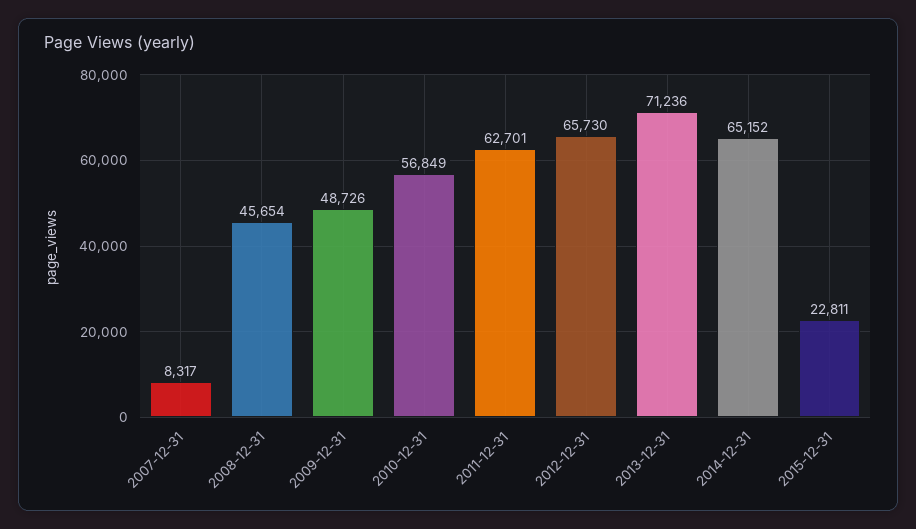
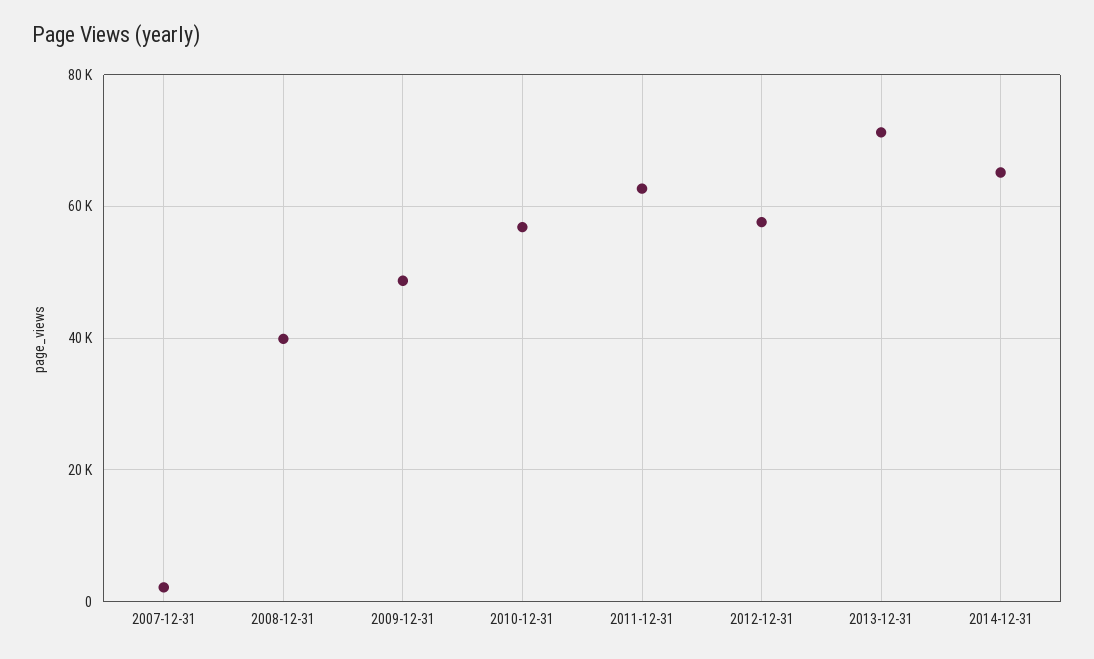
2007-12-31: 8317 -> 2000
2008-12-31: 45654 -> 40000
2012-12-31: 65730 -> 58000
2015-12-31: 22811 -> none

